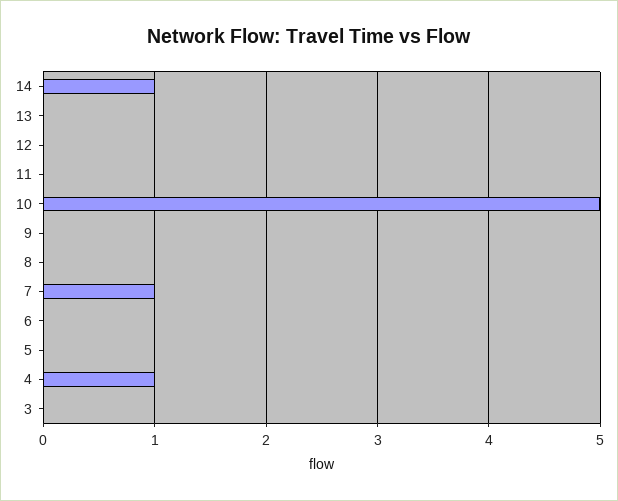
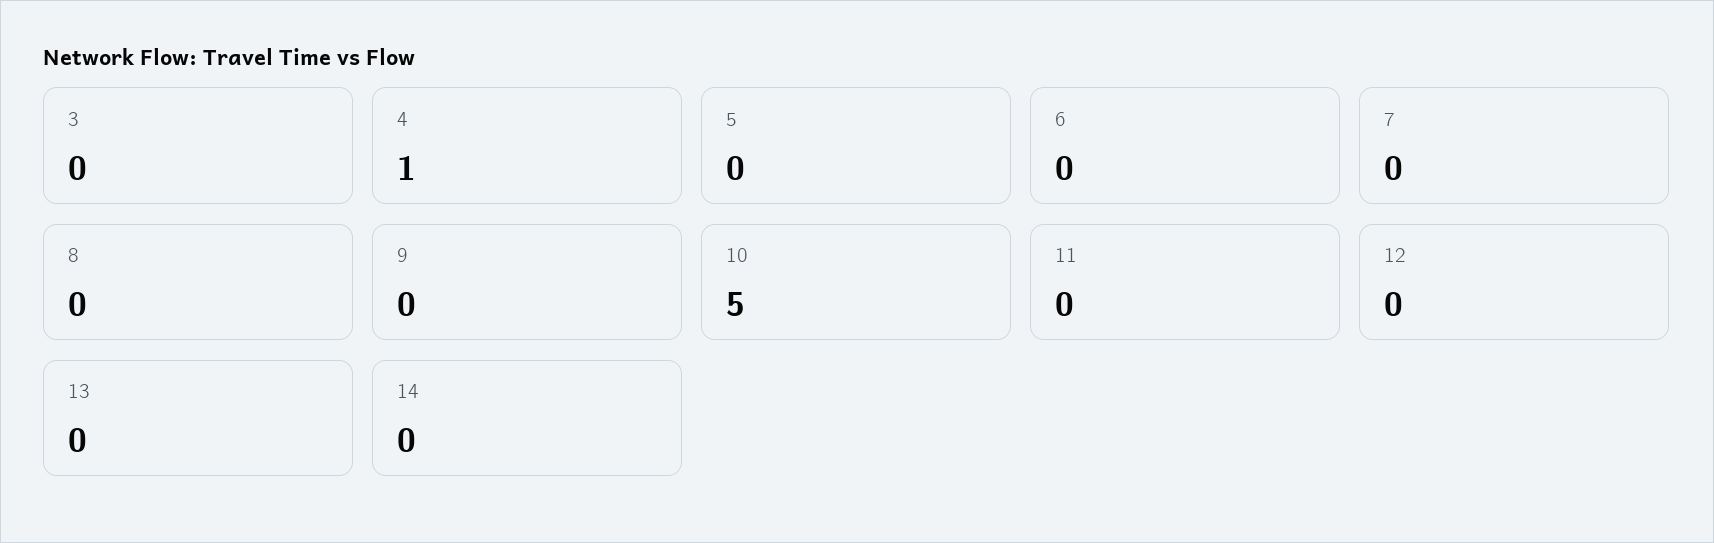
14: 1 -> 0
7: 1 -> 0

